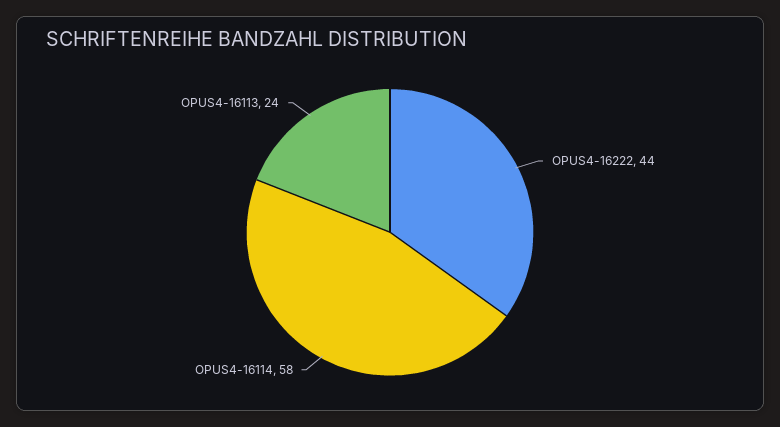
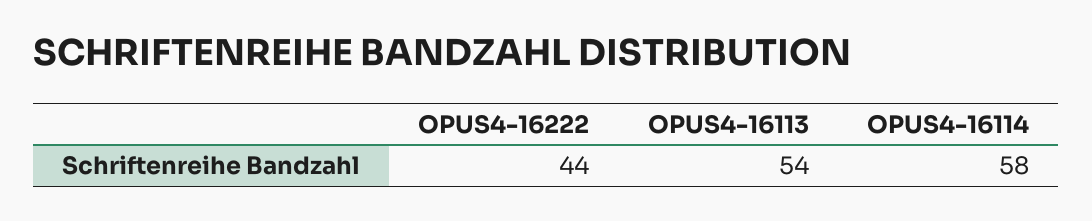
OPUS4-16113: 24 -> 54

